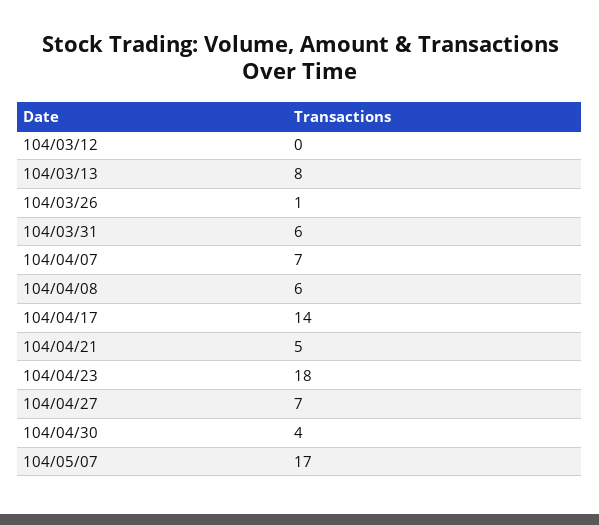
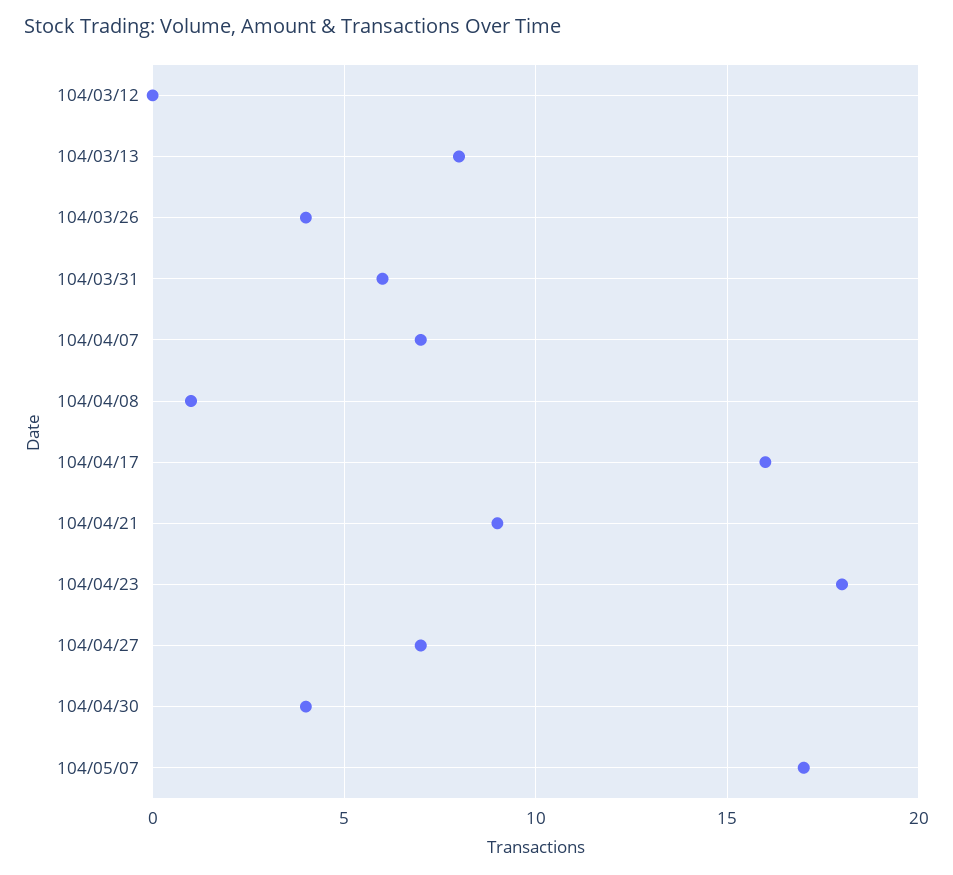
104/03/26: 1 -> 4
104/04/08: 6 -> 1
104/04/17: 14 -> 16
104/04/21: 5 -> 9

